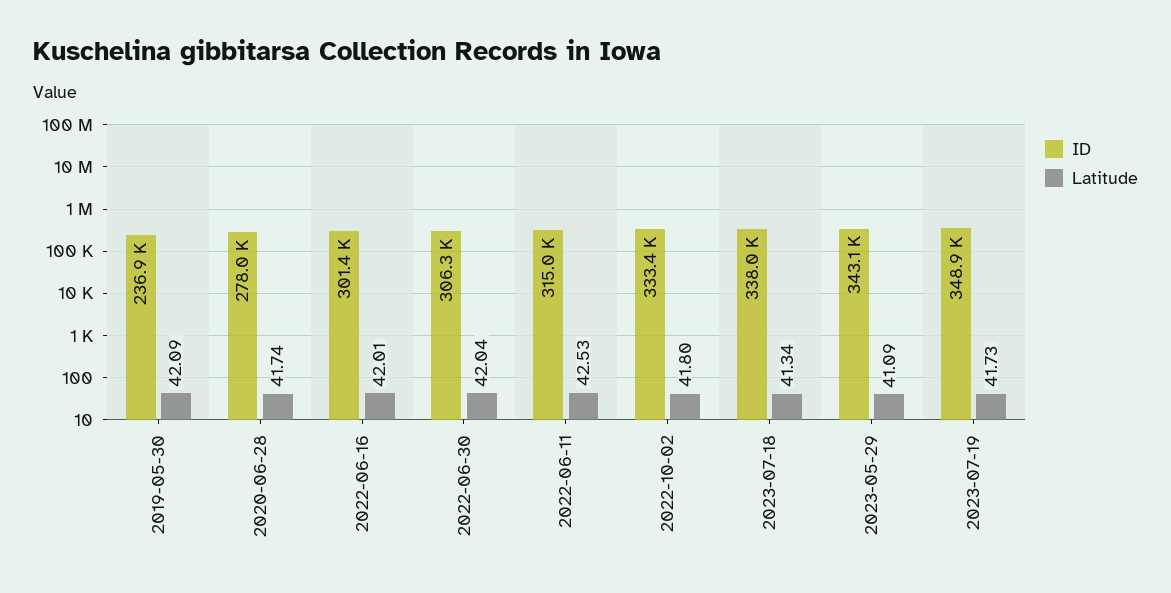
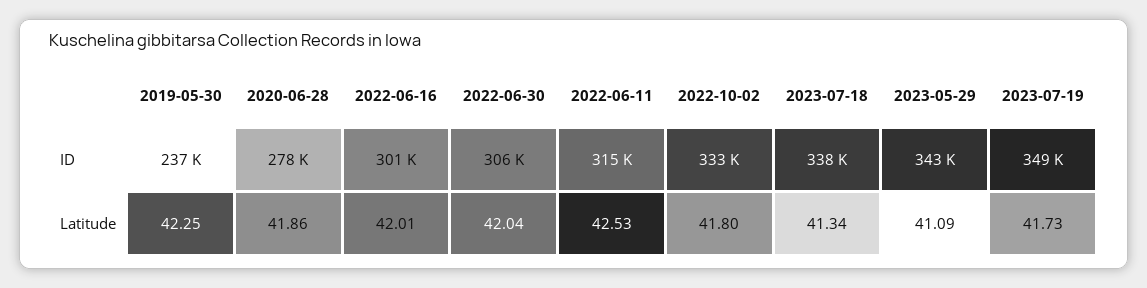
Latitude, 2019-05-30: 42.09 -> 42.25
Latitude, 2020-06-28: 41.74 -> 41.86

